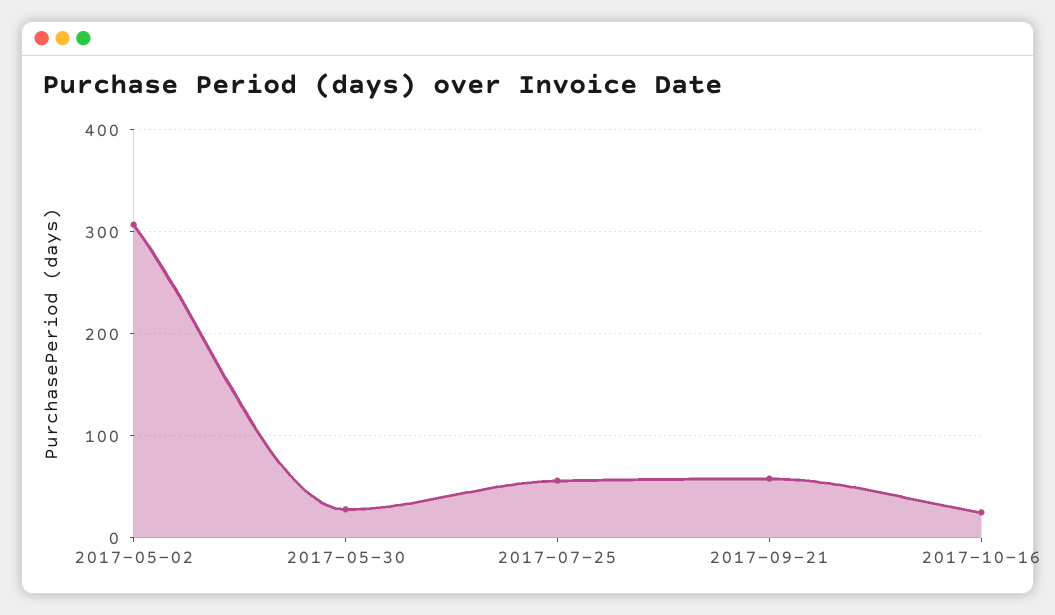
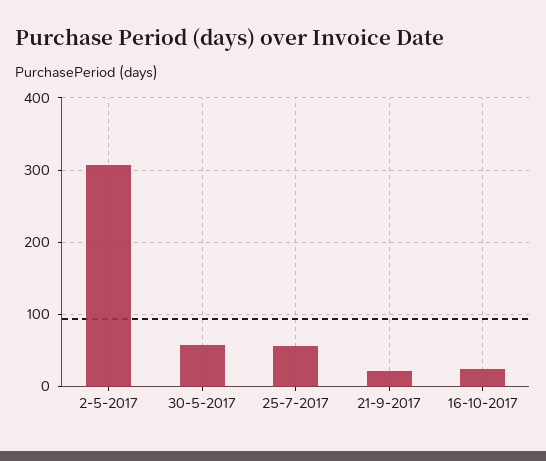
2017-05-30: 30 -> 60
2017-09-21: 60 -> 20

